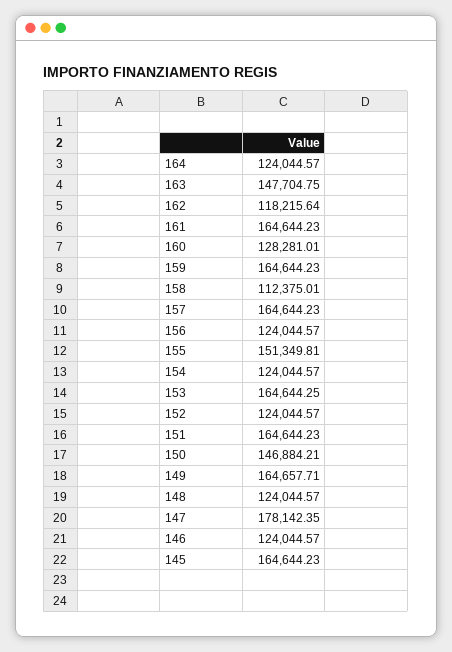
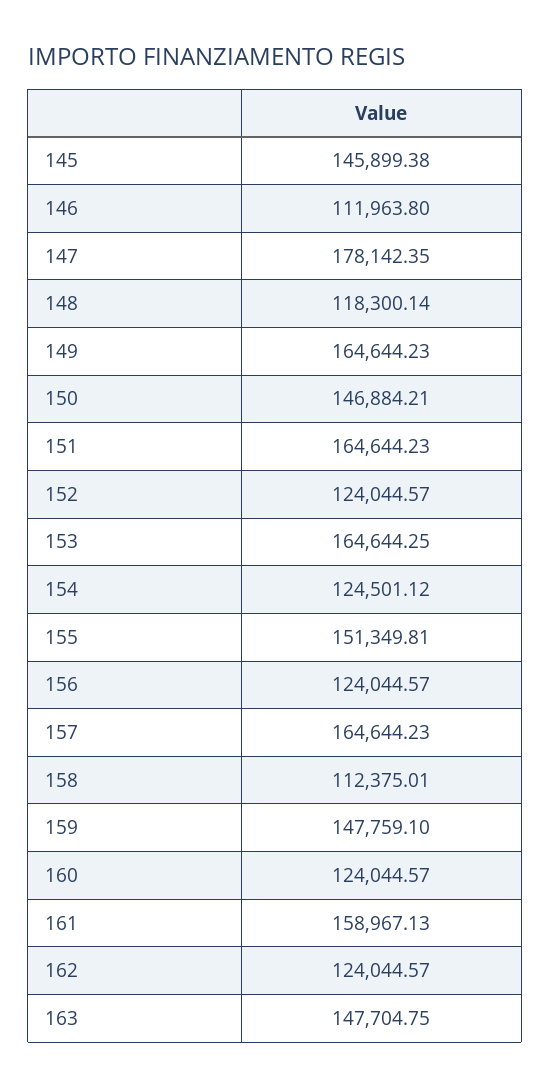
164: 124044.57 -> none
162: 118215.64 -> 124044.57
161: 164644.23 -> 158967.13
160: 128281.01 -> 124044.57
159: 164644.23 -> 147759.1
154: 124044.57 -> 124501.12
149: 164657.71 -> 164644.23
148: 124044.57 -> 118300.14
146: 124044.57 -> 111963.8
145: 164644.23 -> 145899.38

